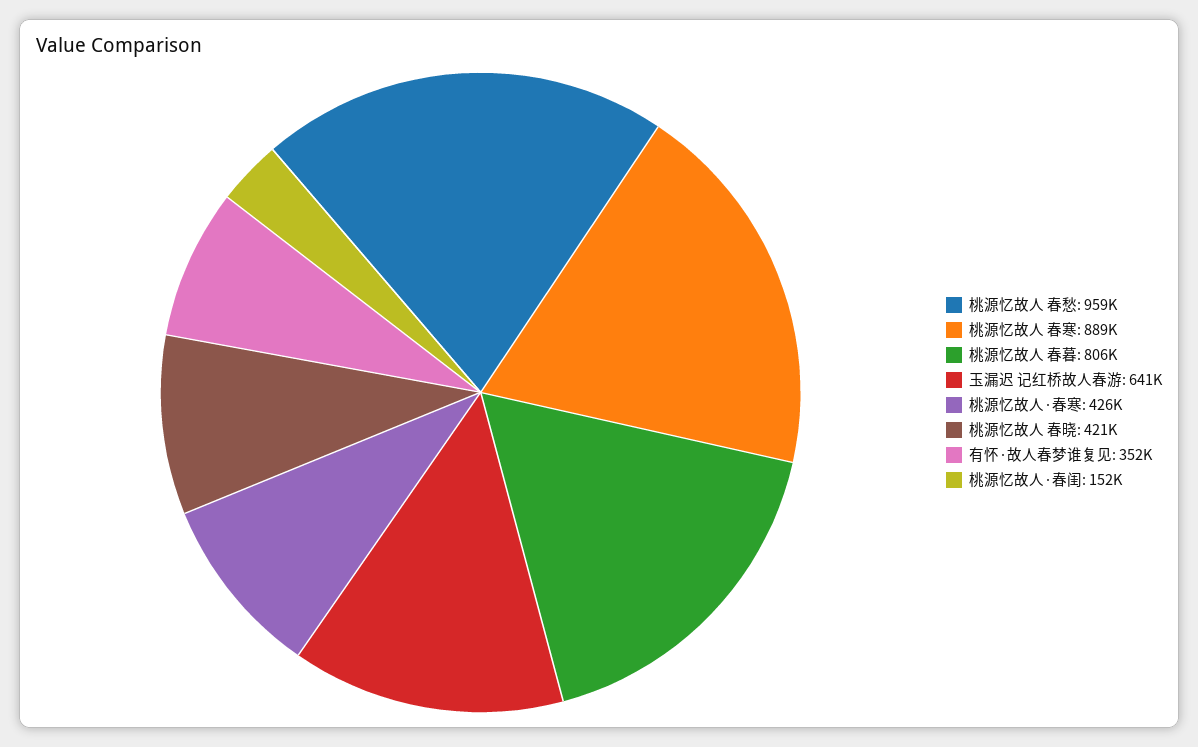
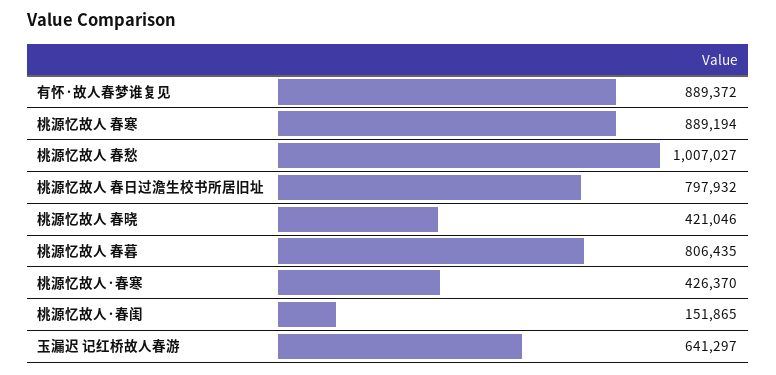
桃源忆故人 春愁: 959000 -> 1007027
有怀·故人春梦谁复见: 352000 -> 889372
桃源忆故人 春日过澹生校书所居旧址: none -> 797932

